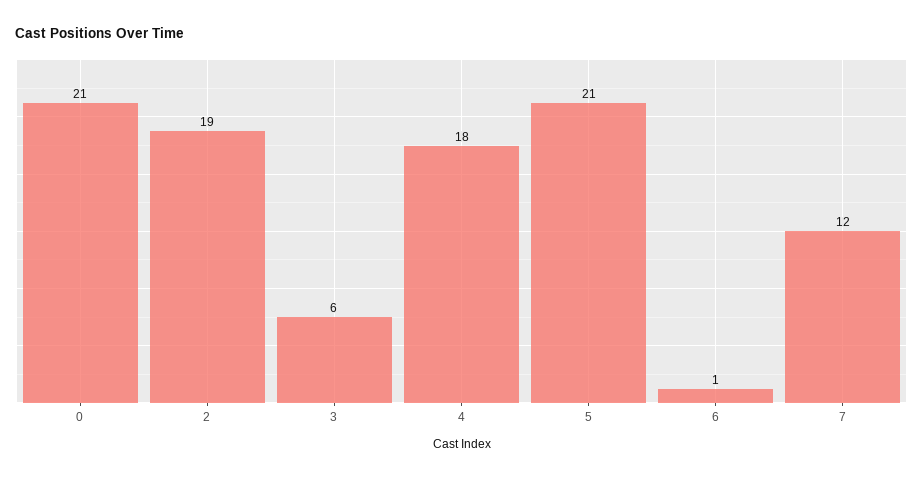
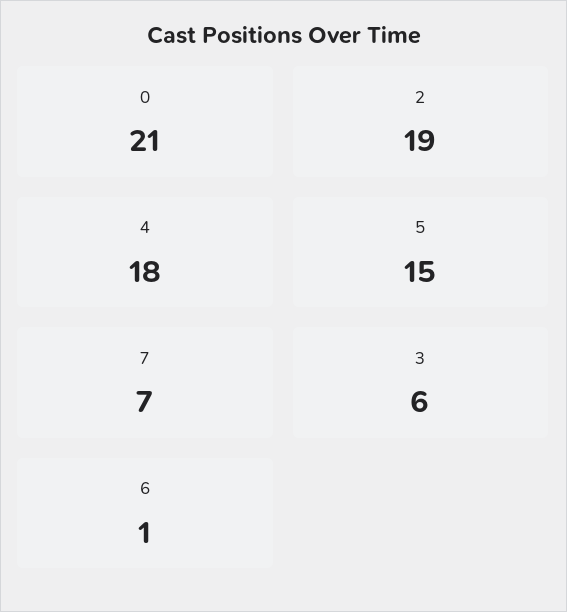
5: 21 -> 15
7: 12 -> 7

